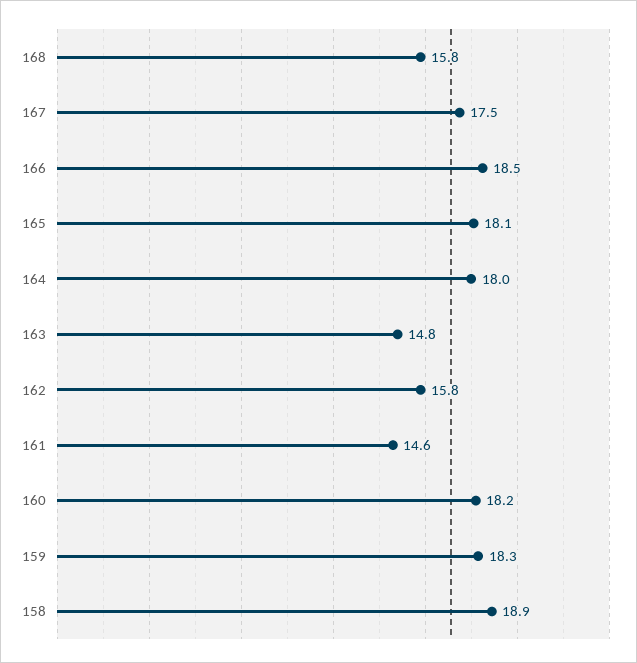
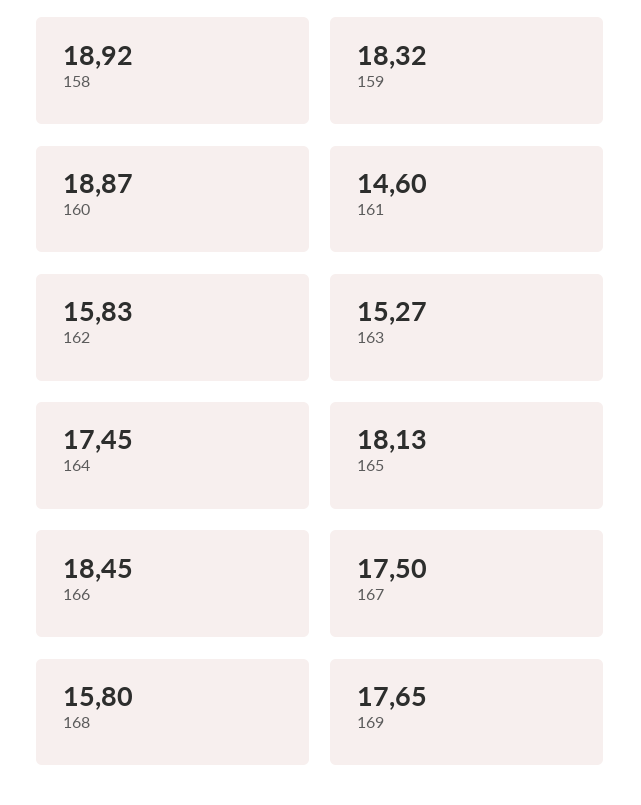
164: 18 -> 17.45
163: 14.8 -> 15.27
160: 18.2 -> 18.87
169: none -> 17.65

